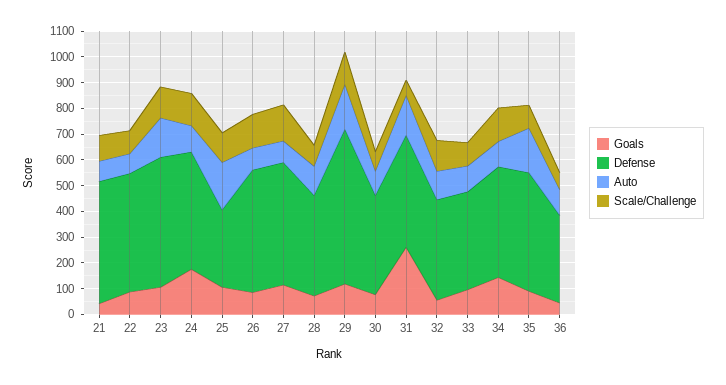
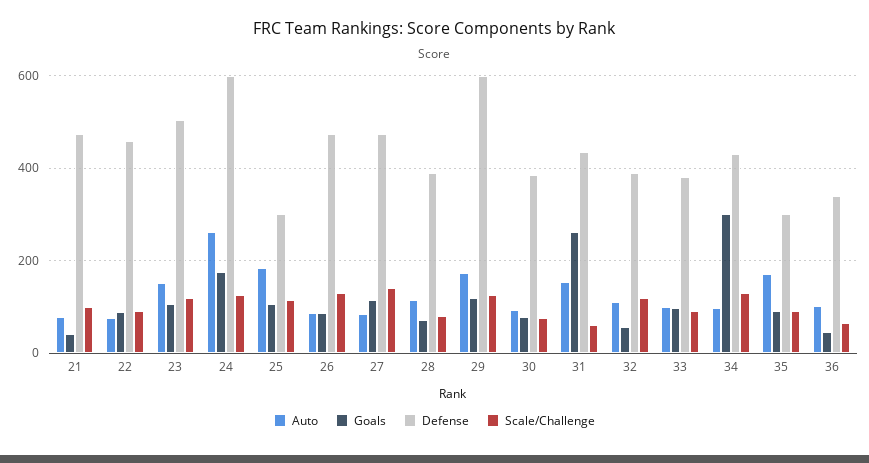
Defense, 24: 450 -> 600
Auto, 24: 100 -> 260
Goals, 34: 150 -> 300
Defense, 35: 450 -> 300

